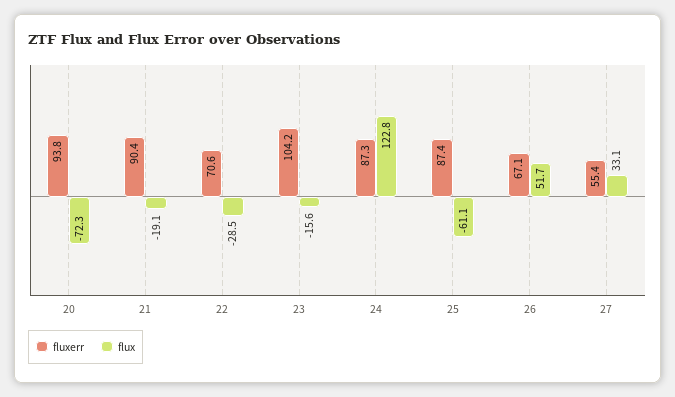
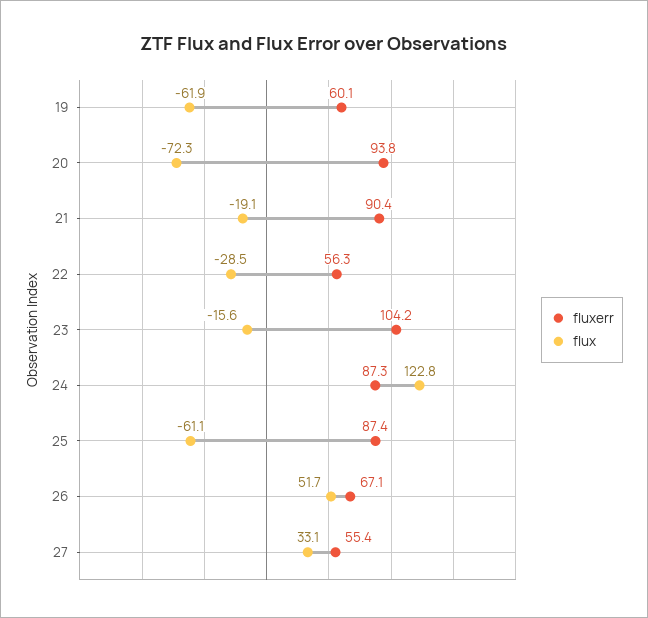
fluxerr, 22: 70.6 -> 56.3
fluxerr, 19: none -> 60.1
flux, 19: none -> -61.9

